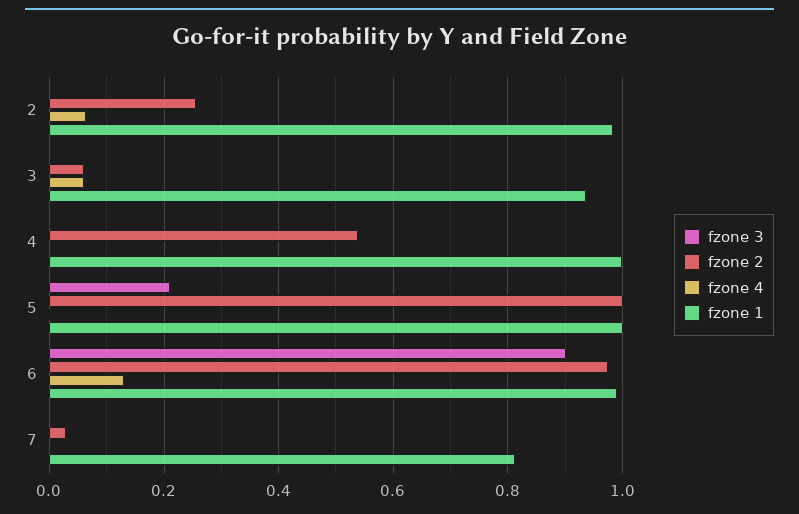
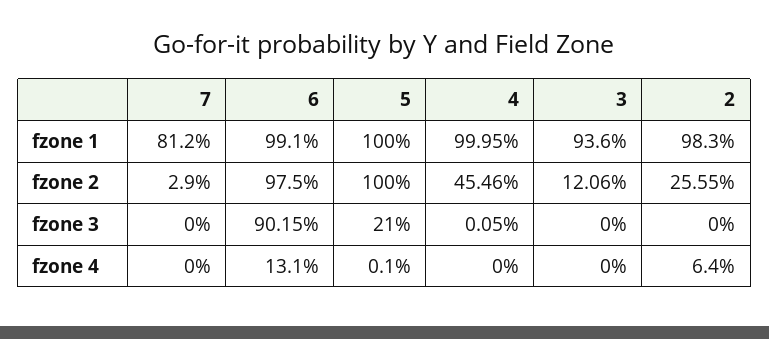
fzone 2, 3: 0.06 -> 0.1206
fzone 4, 3: 0.06 -> 0
fzone 2, 4: 0.54 -> 0.4546

